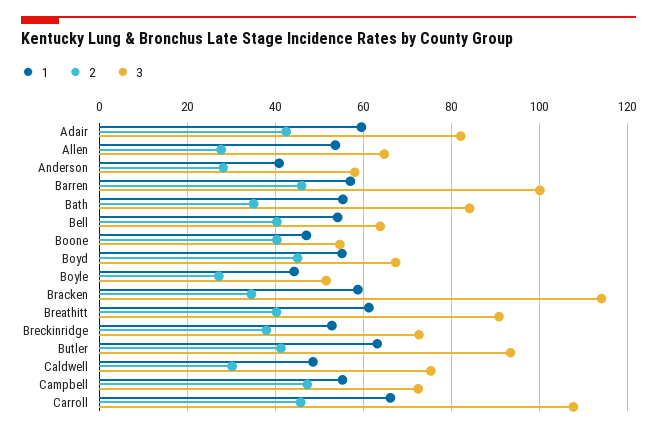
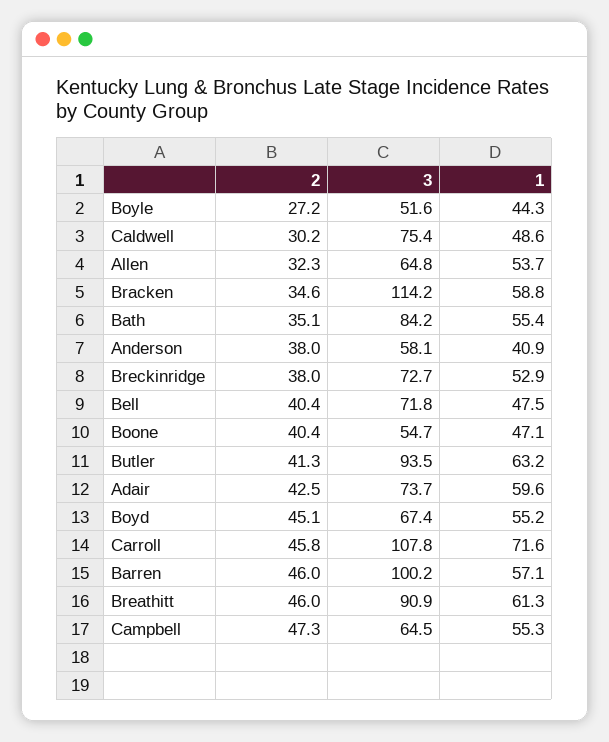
3, Adair: 82 -> 73.7
2, Allen: 28 -> 32.3
2, Anderson: 28 -> 38
1, Bell: 54 -> 47.5
3, Bell: 64 -> 71.8
2, Breathitt: 40 -> 46
3, Campbell: 72 -> 64.5
1, Carroll: 66 -> 71.6

